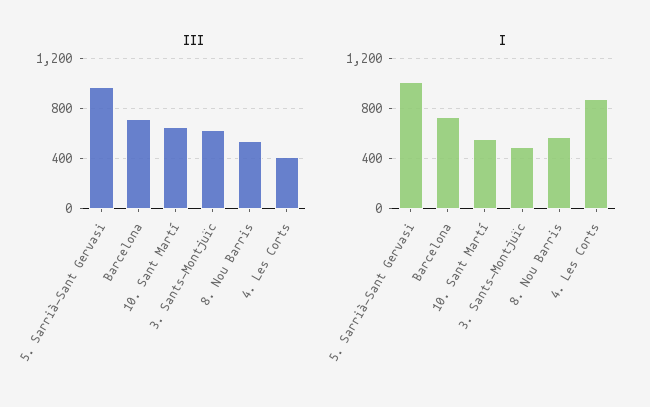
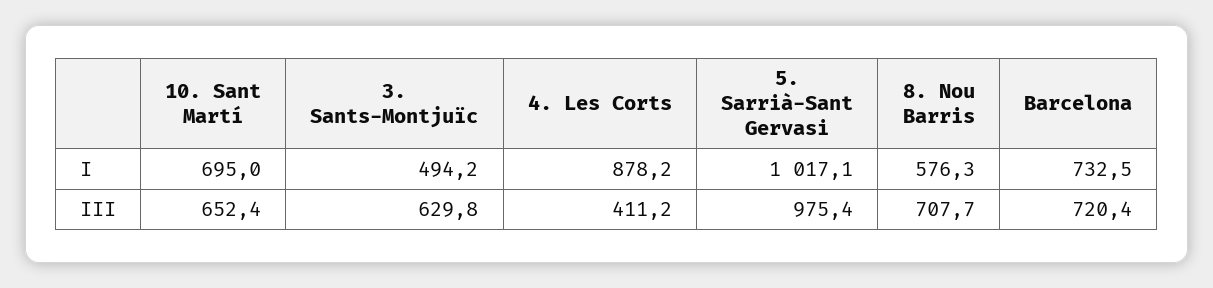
III, 8. Nou Barris: 550 -> 707.7
I, 10. Sant Martí: 550 -> 695

